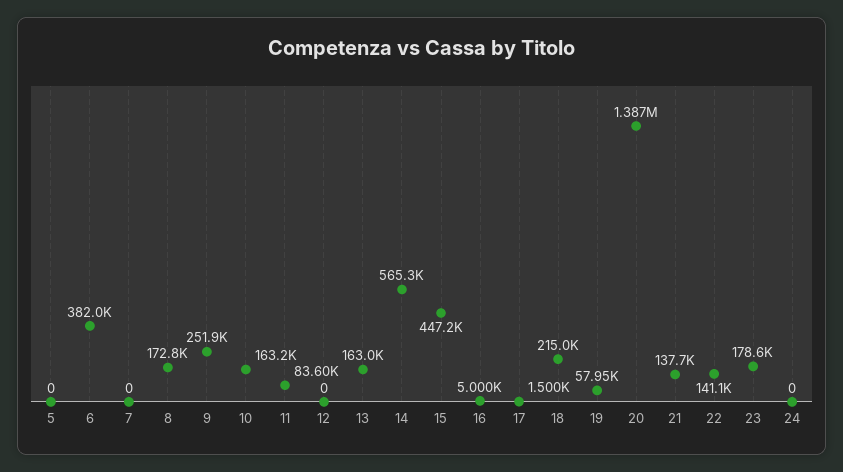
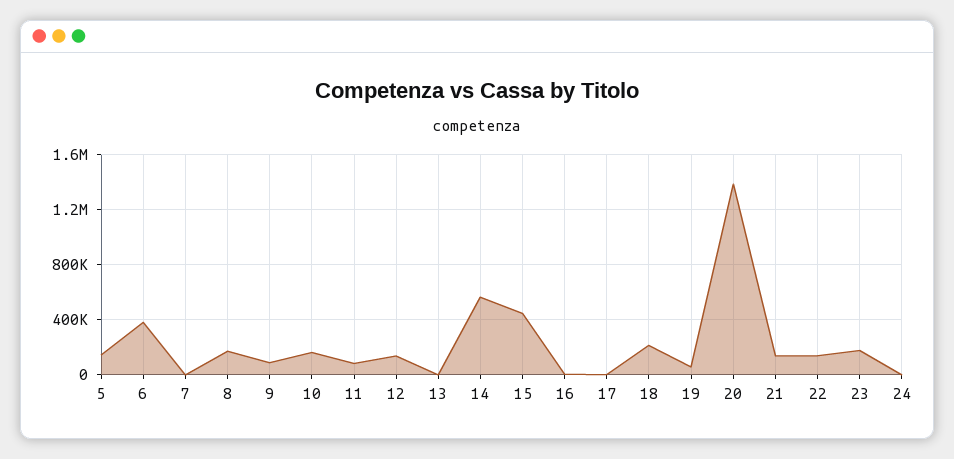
5: 0 -> 150000
9: 251900 -> 100000
12: 0 -> 150000
13: 163000 -> 0

